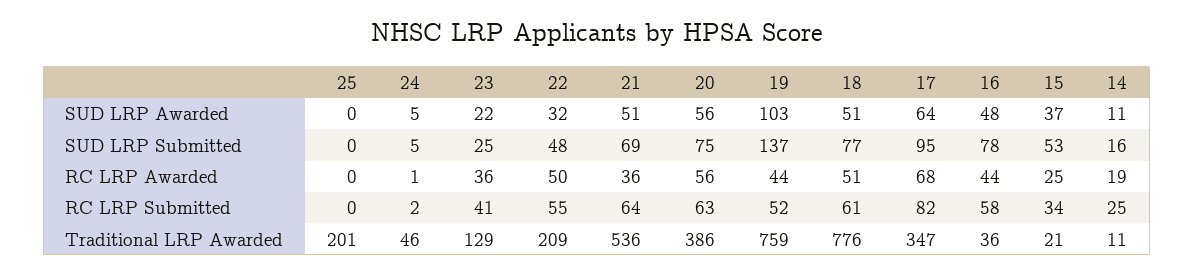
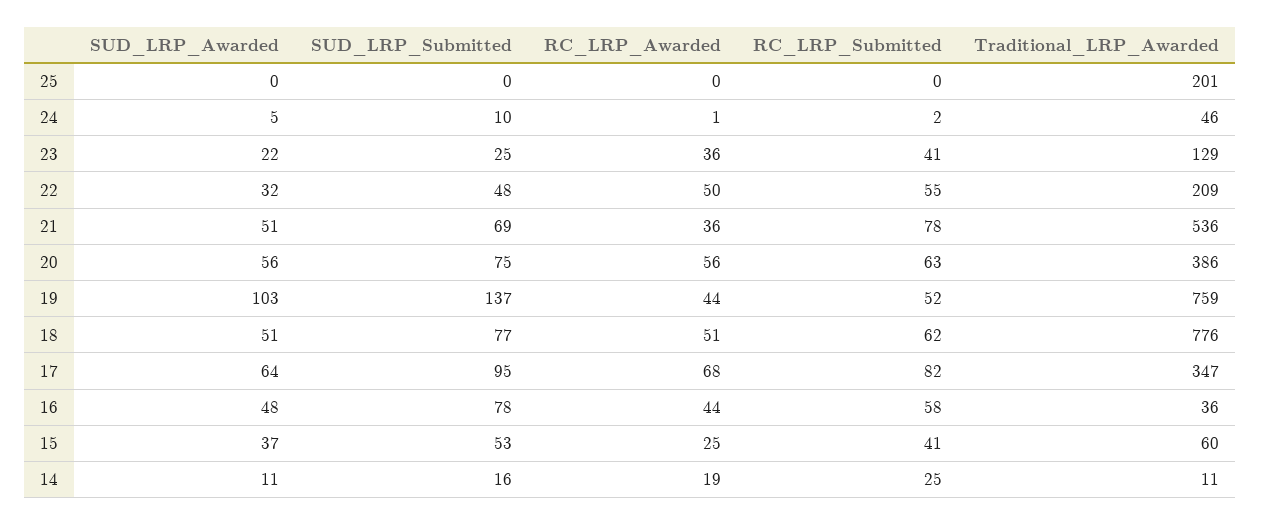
24, SUD LRP Submitted: 5 -> 10
21, RC LRP Submitted: 64 -> 78
18, RC LRP Submitted: 61 -> 62
15, RC LRP Submitted: 34 -> 41
15, Traditional LRP Awarded: 21 -> 60

